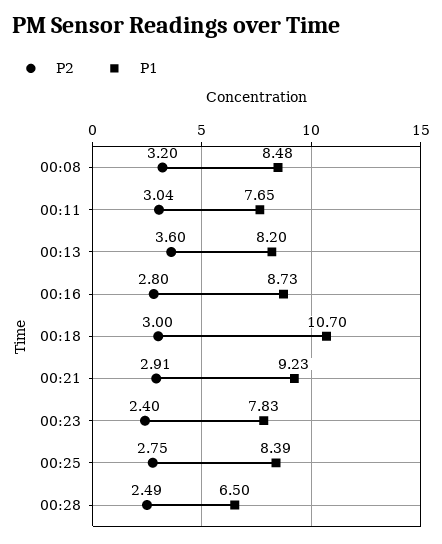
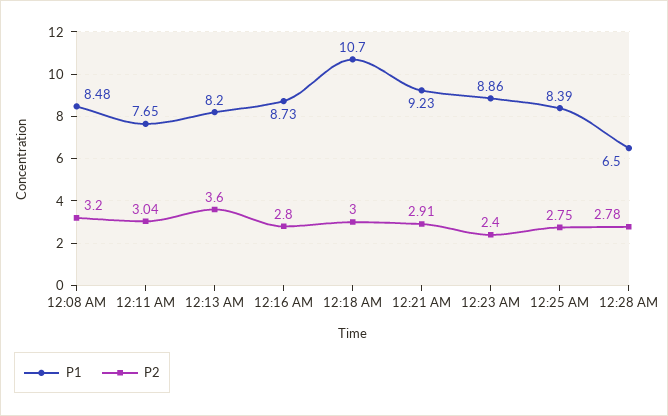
P1, 00:23: 7.83 -> 8.86
P2, 00:28: 2.49 -> 2.78

